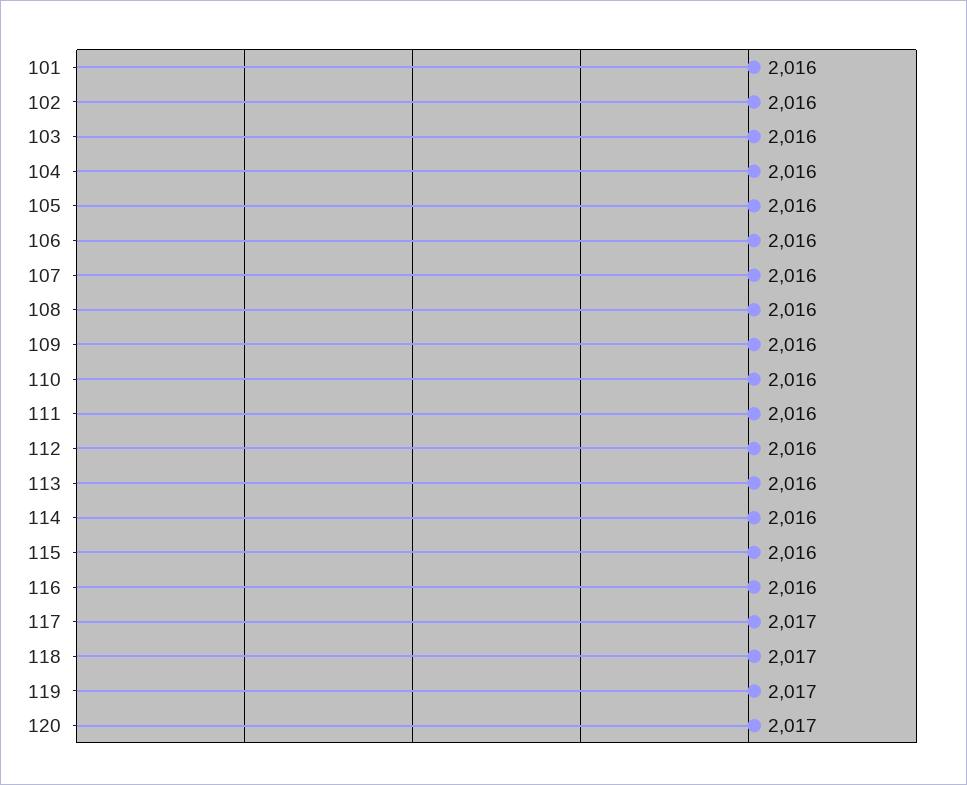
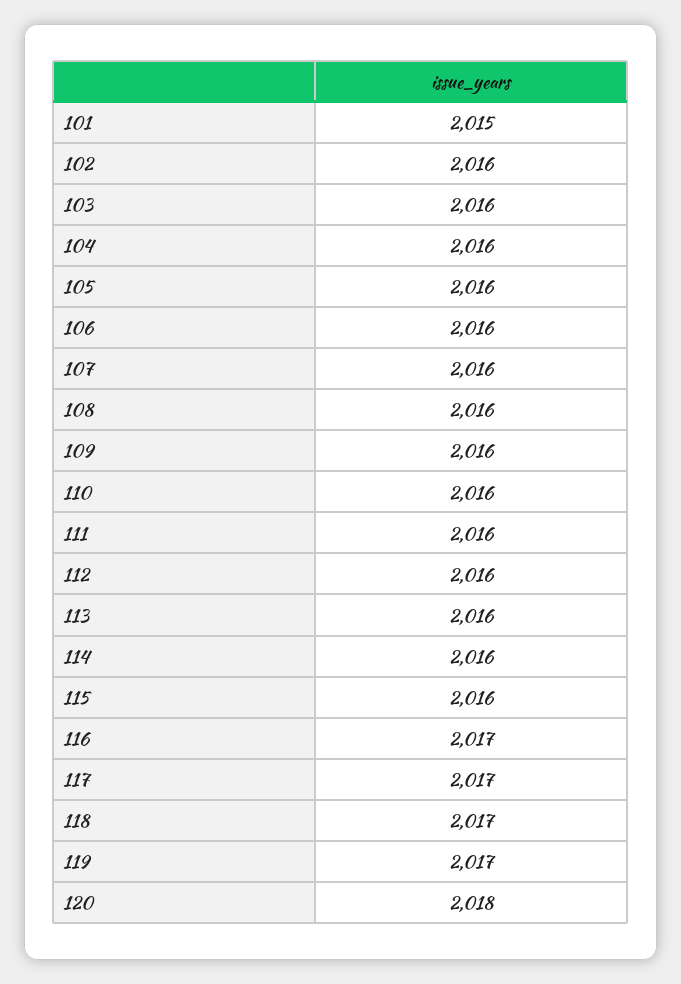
101: 2016 -> 2015
116: 2016 -> 2017
120: 2017 -> 2018

